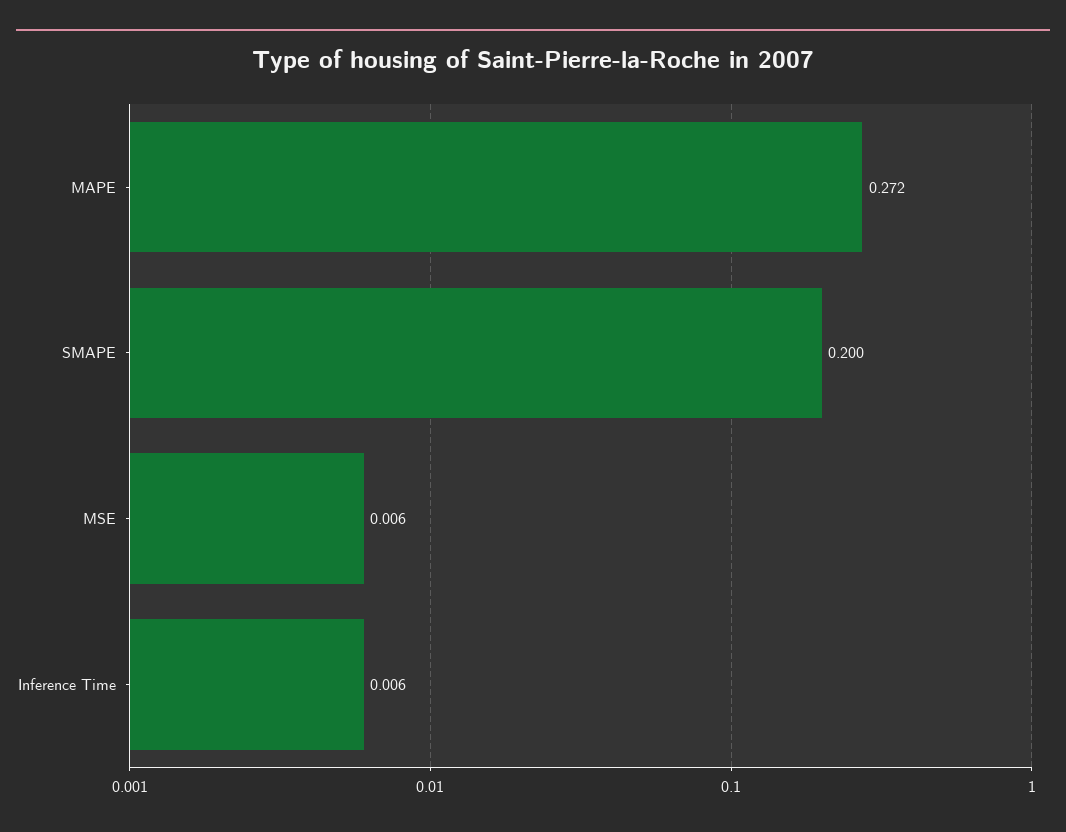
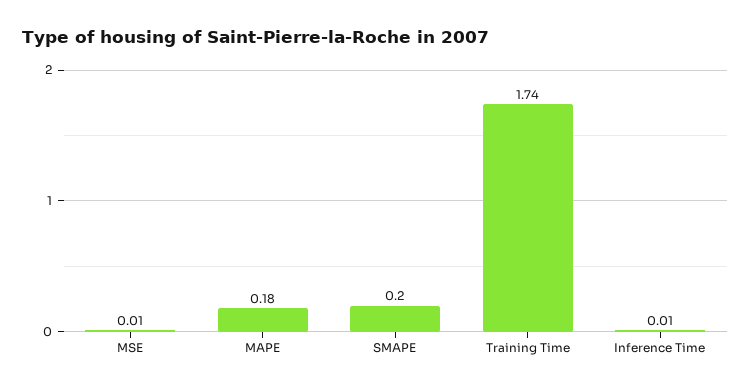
MAPE: 0.272 -> 0.18
Training Time: none -> 1.74

